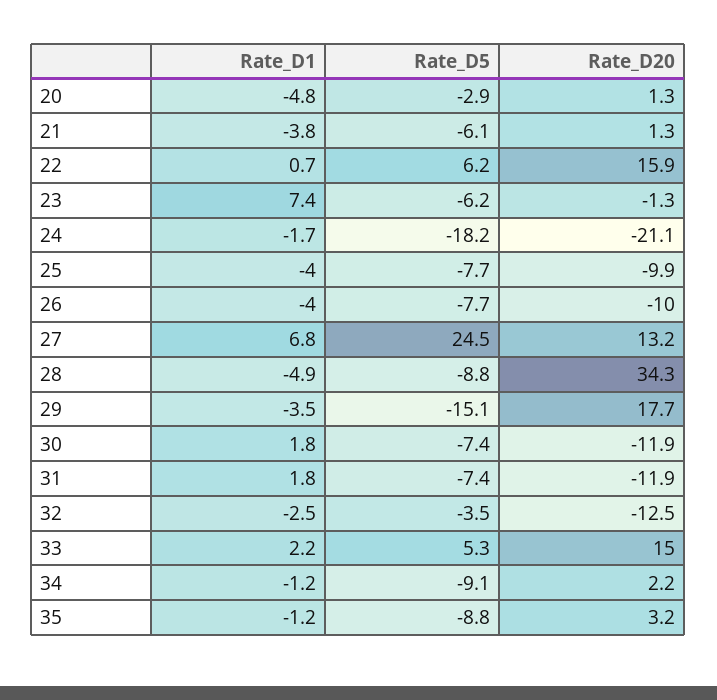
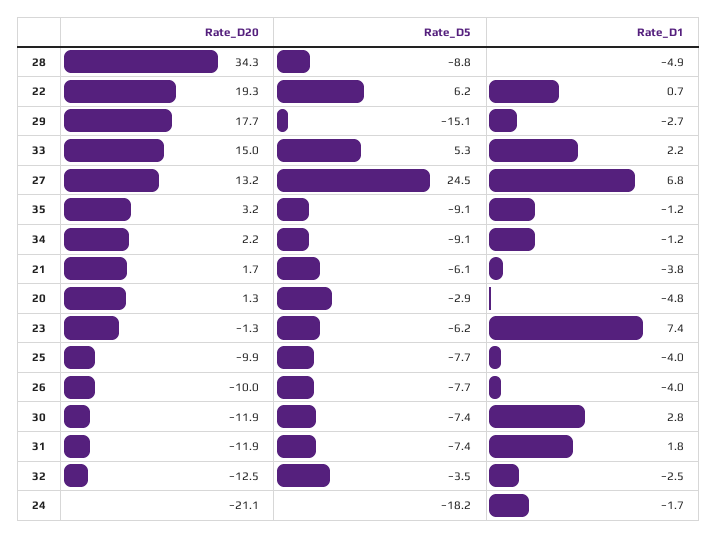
Rate_D20, 21: 1.3 -> 1.7
Rate_D20, 22: 15.9 -> 19.3
Rate_D1, 29: -3.5 -> -2.7
Rate_D1, 30: 1.8 -> 2.8
Rate_D5, 35: -8.8 -> -9.1

